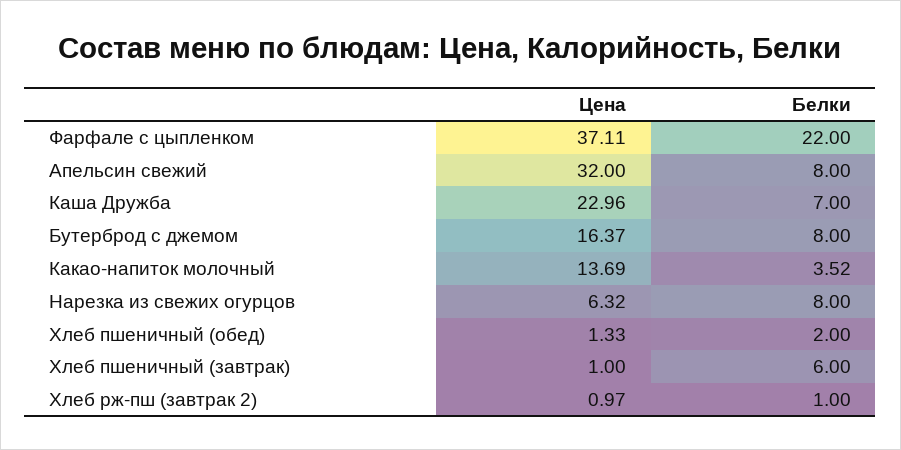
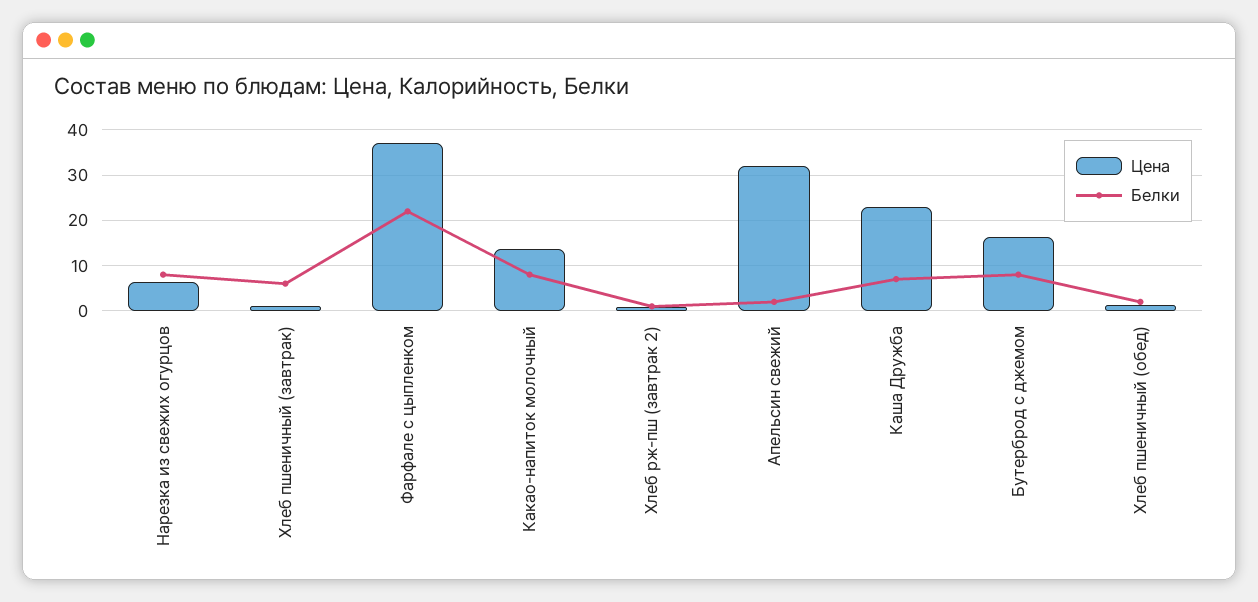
Белки, Апельсин свежий: 8 -> 2
Белки, Какао-напиток молочный: 3.52 -> 8

